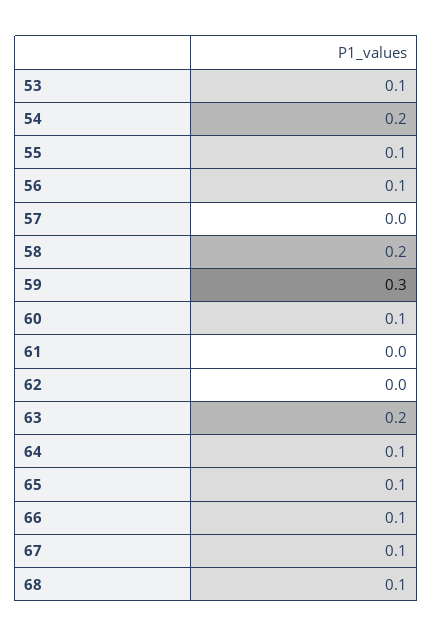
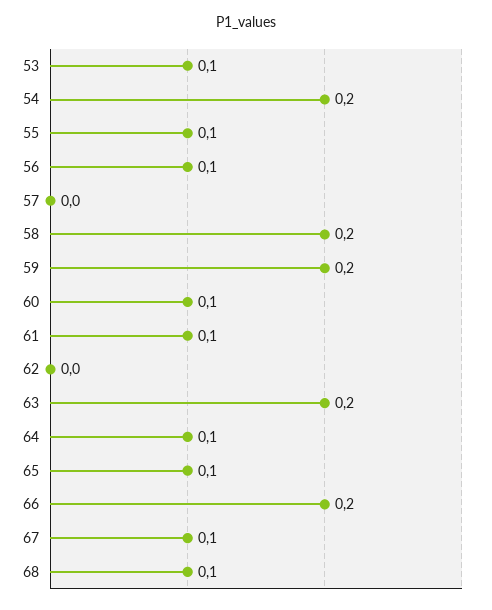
59: 0.3 -> 0.2
61: 0 -> 0.1
66: 0.1 -> 0.2

